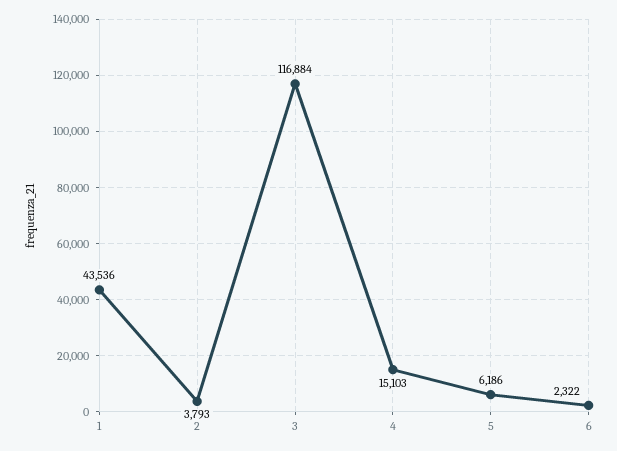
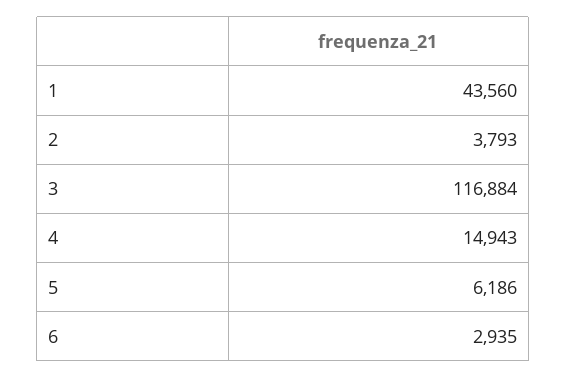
1: 43536 -> 43560
4: 15103 -> 14943
6: 2322 -> 2935

